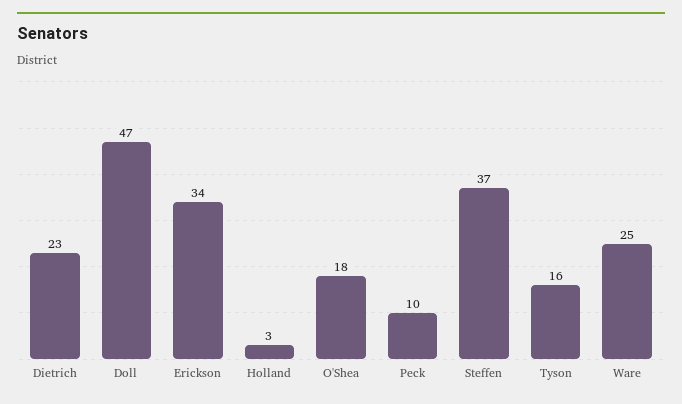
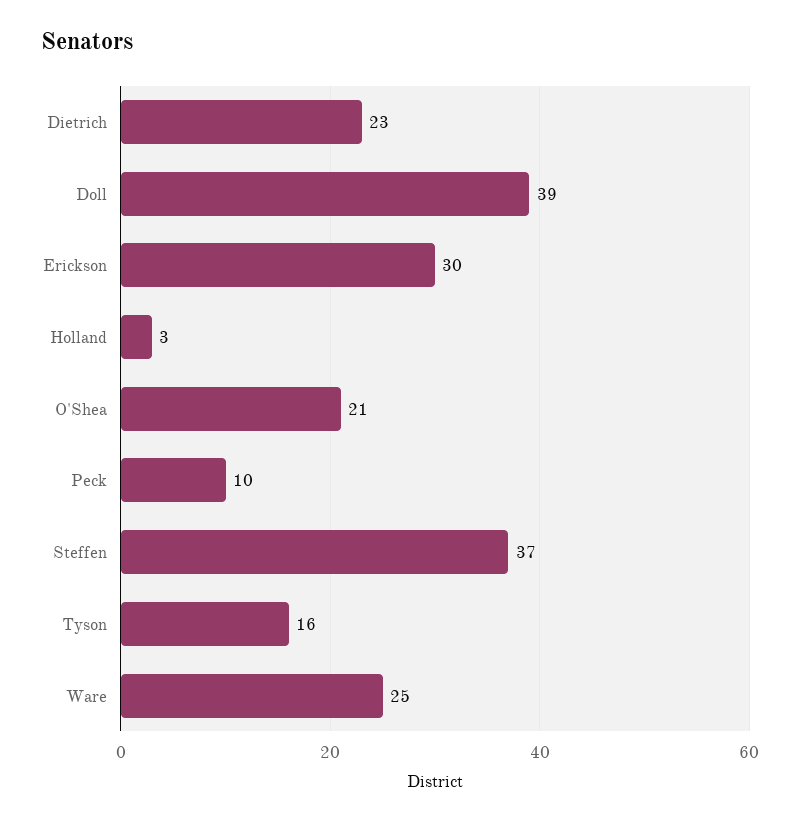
Doll: 47 -> 39
Erickson: 34 -> 30
O'Shea: 18 -> 21

